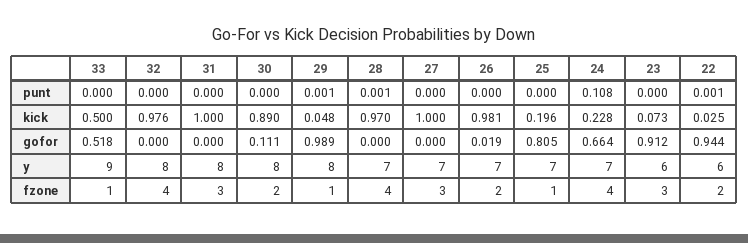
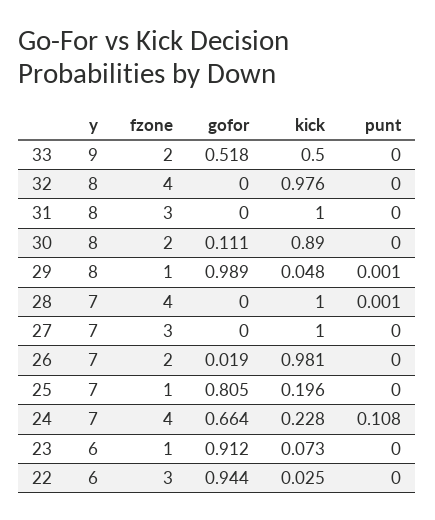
22, punt: 0.001 -> 0
28, kick: 0.97 -> 1
33, fzone: 1 -> 2
23, fzone: 3 -> 1
22, fzone: 2 -> 3

